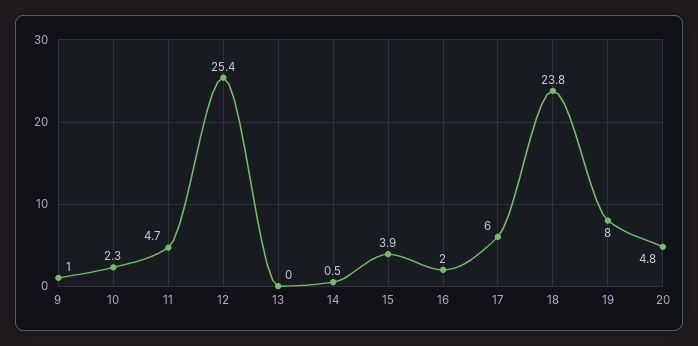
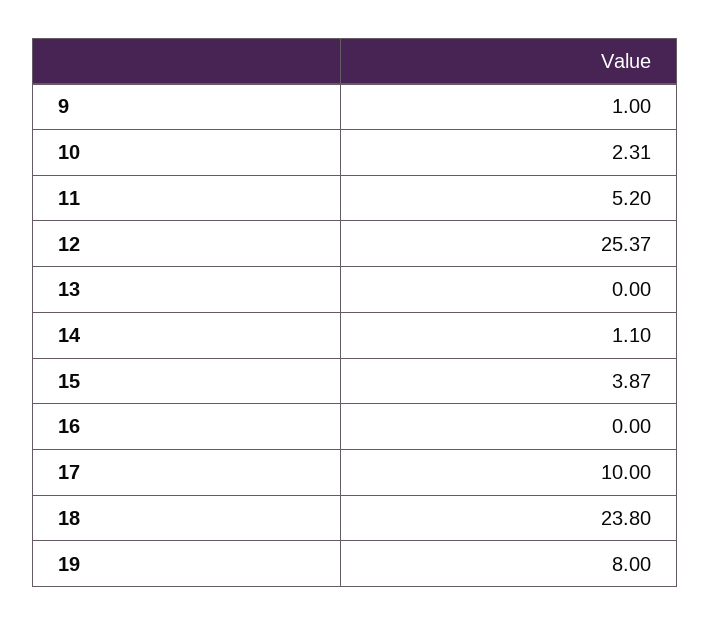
11: 4.7 -> 5.2
14: 0.5 -> 1.1
16: 2 -> 0
17: 6 -> 10
20: 4.8 -> none

